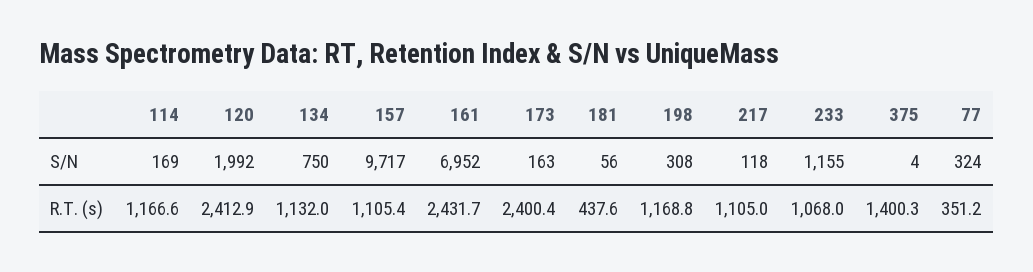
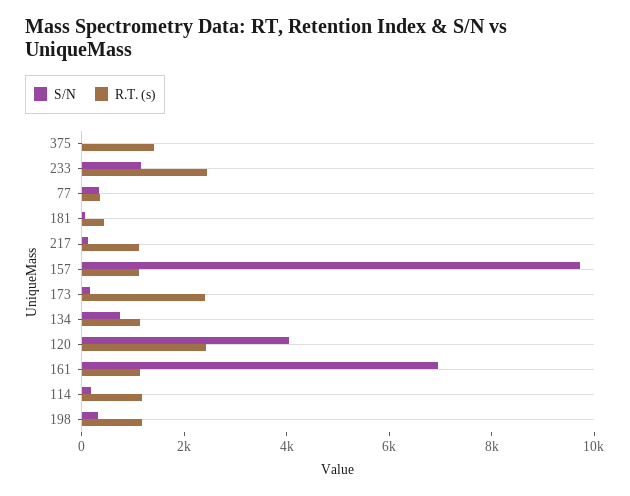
S/N, 120: 1992 -> 4000
R.T. (s), 161: 2431.7 -> 1000
R.T. (s), 233: 1068 -> 2500

